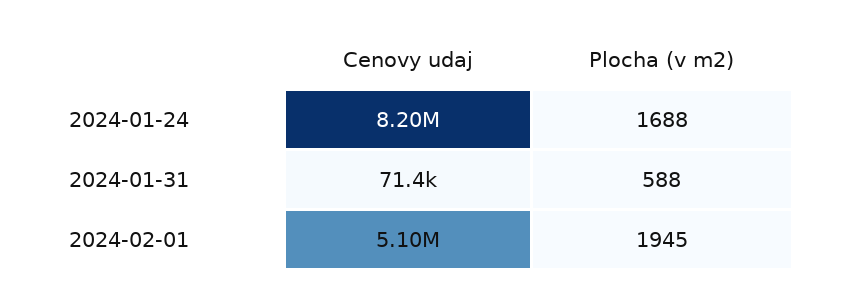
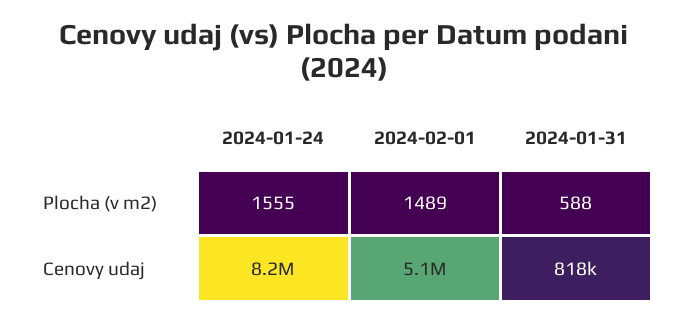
Plocha (v m2), 2024-01-24: 1688 -> 1555
Cenovy udaj, 2024-01-31: 71400 -> 818000
Plocha (v m2), 2024-02-01: 1945 -> 1489

